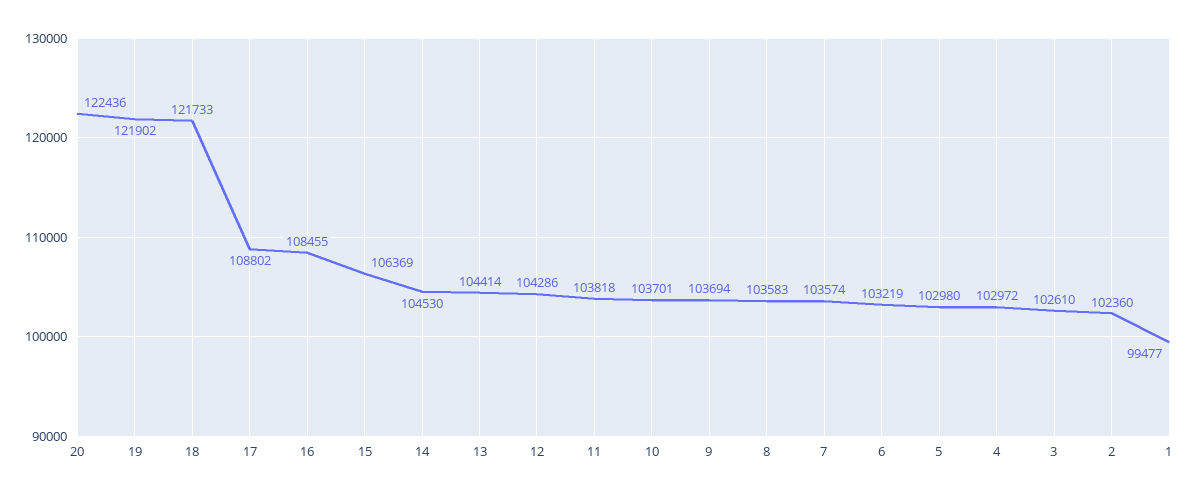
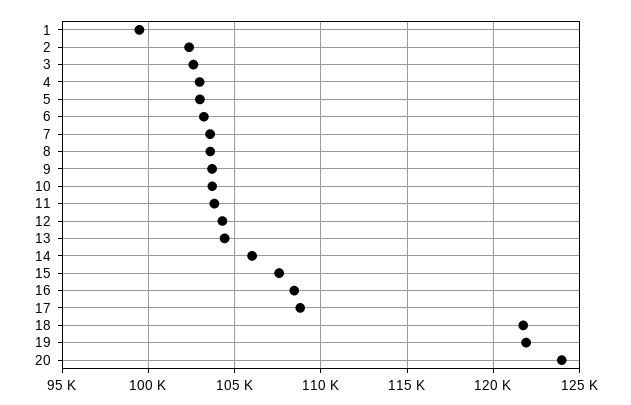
20: 122436 -> 124000
15: 106369 -> 107500
14: 104530 -> 106000

